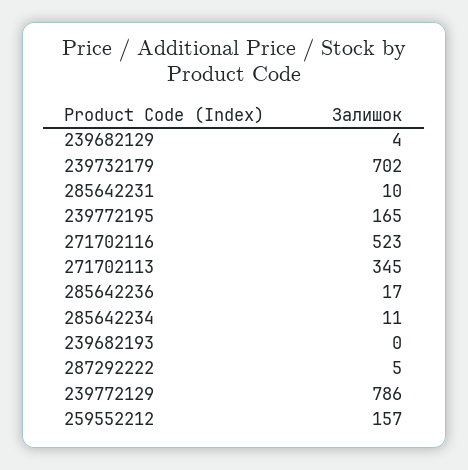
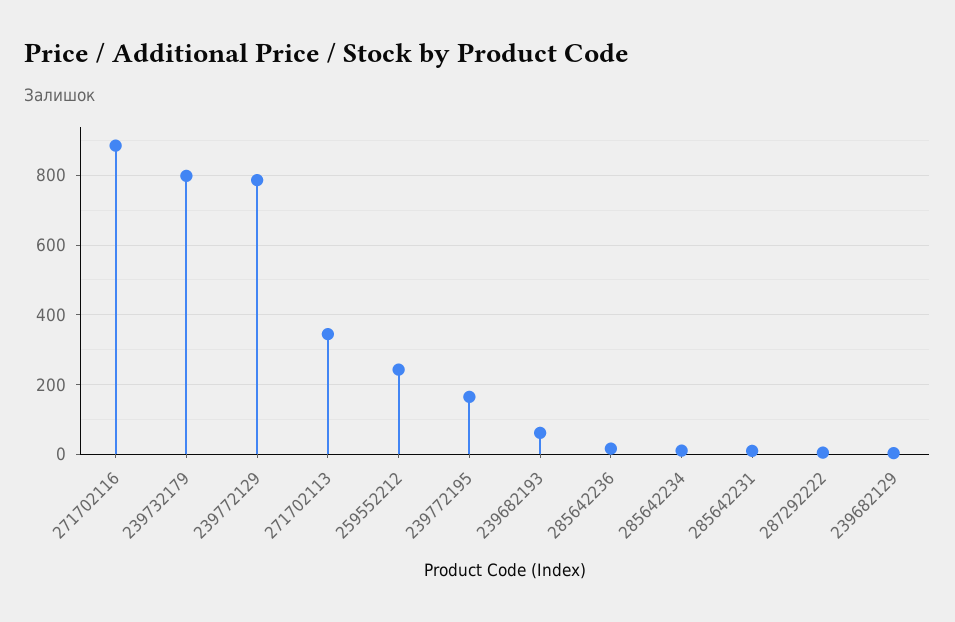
239732179: 702 -> 800
271702116: 523 -> 880
239682193: 0 -> 60
259552212: 157 -> 240

